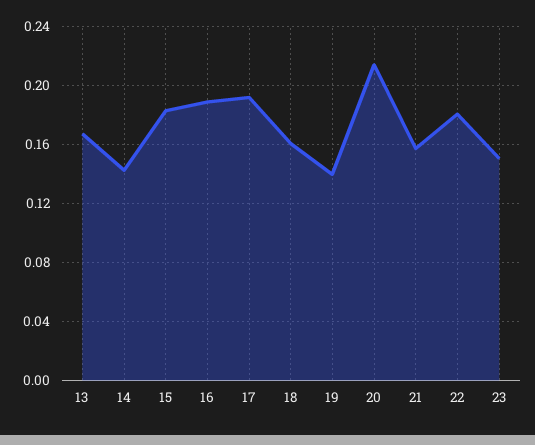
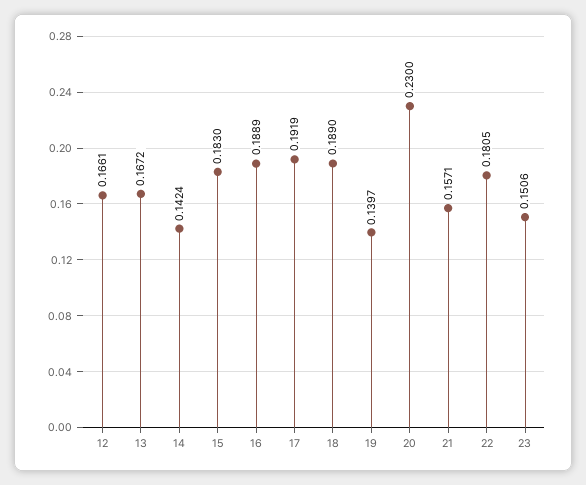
18: 0.16 -> 0.189
20: 0.215 -> 0.23
12: none -> 0.1661

